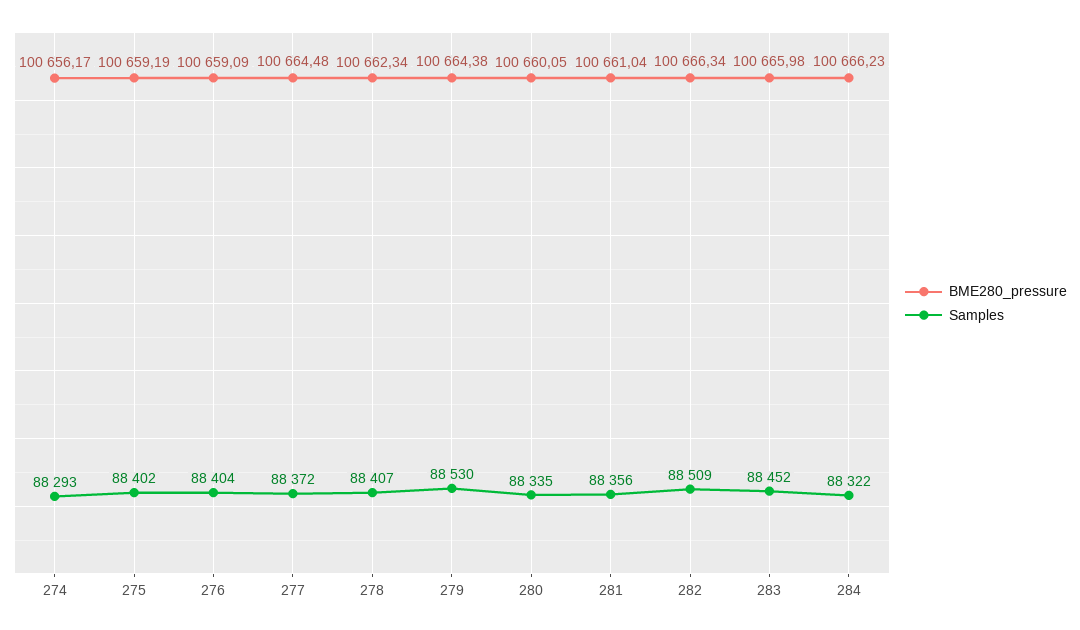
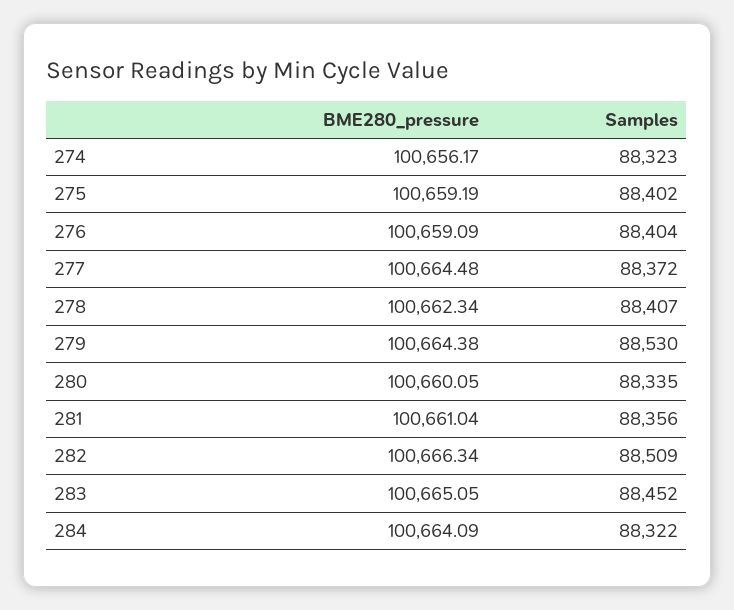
Samples, 274: 88293 -> 88323
BME280_pressure, 283: 100665.98 -> 100665.05
BME280_pressure, 284: 100666.23 -> 100664.09

